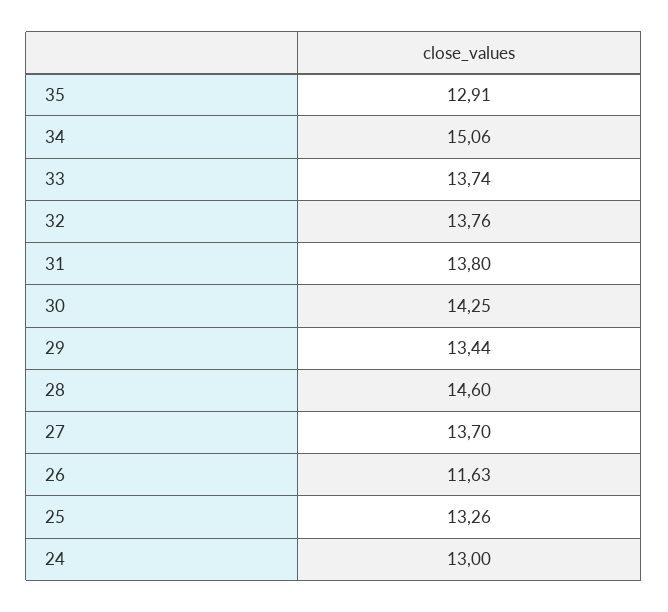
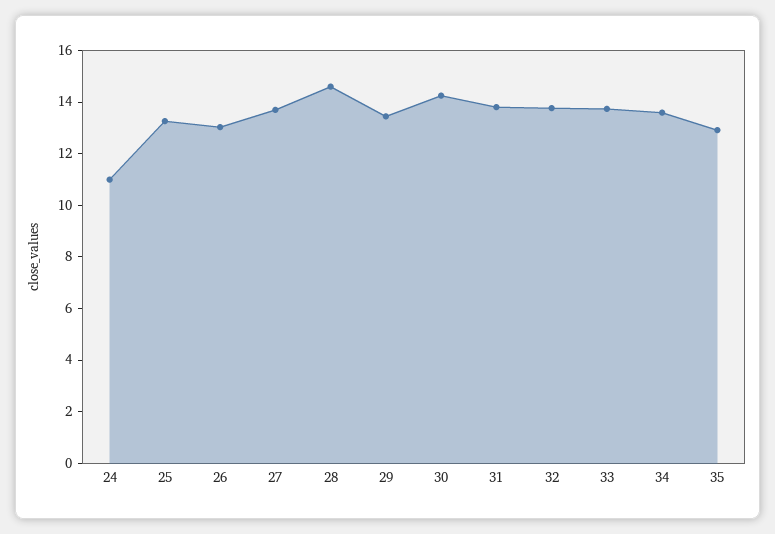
34: 15.06 -> 13.5
26: 11.63 -> 13
24: 13 -> 11

